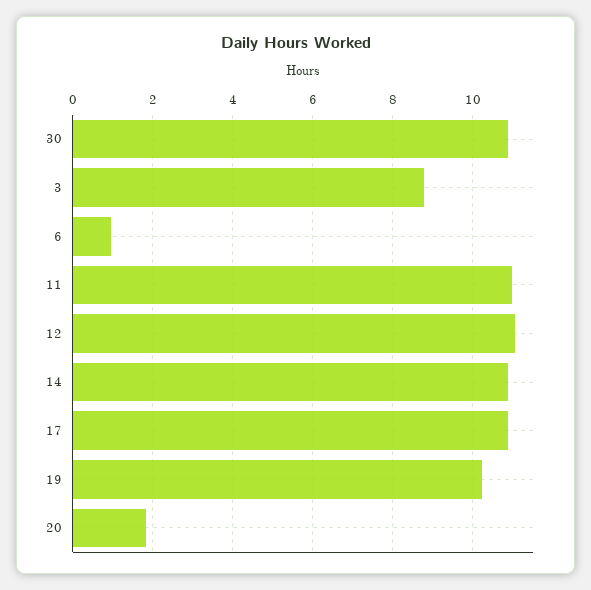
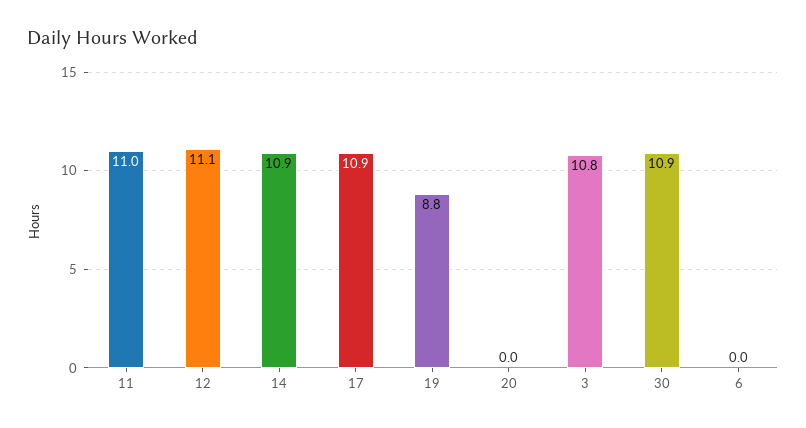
3: 8.8 -> 10.8
6: 1 -> 0
19: 10.2 -> 8.8
20: 1.8 -> 0

